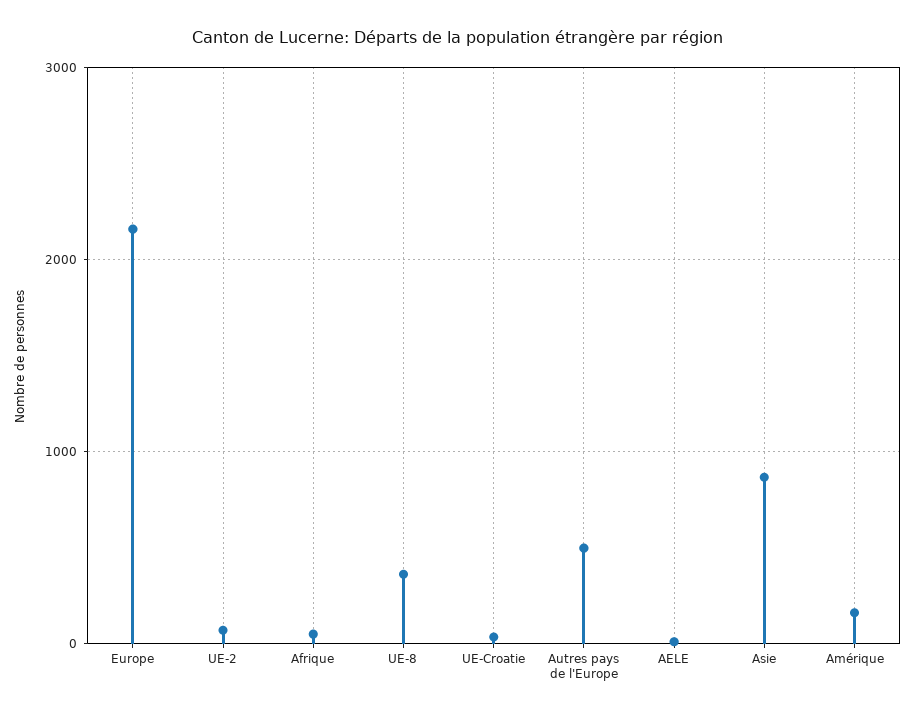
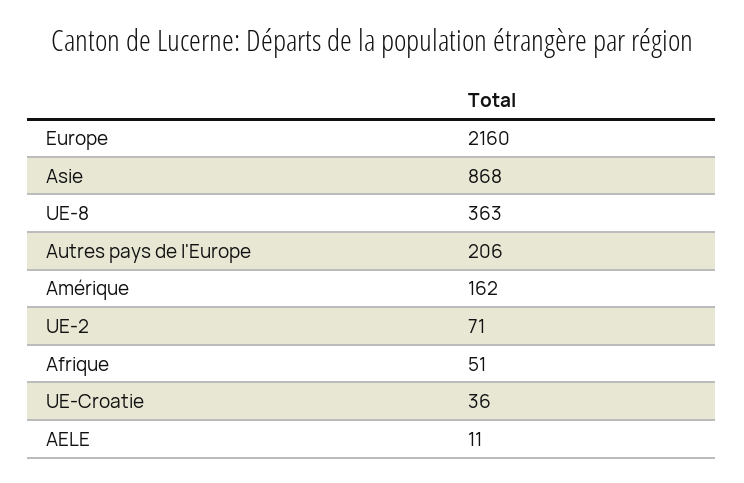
Autres pays de l'Europe: 500 -> 206

